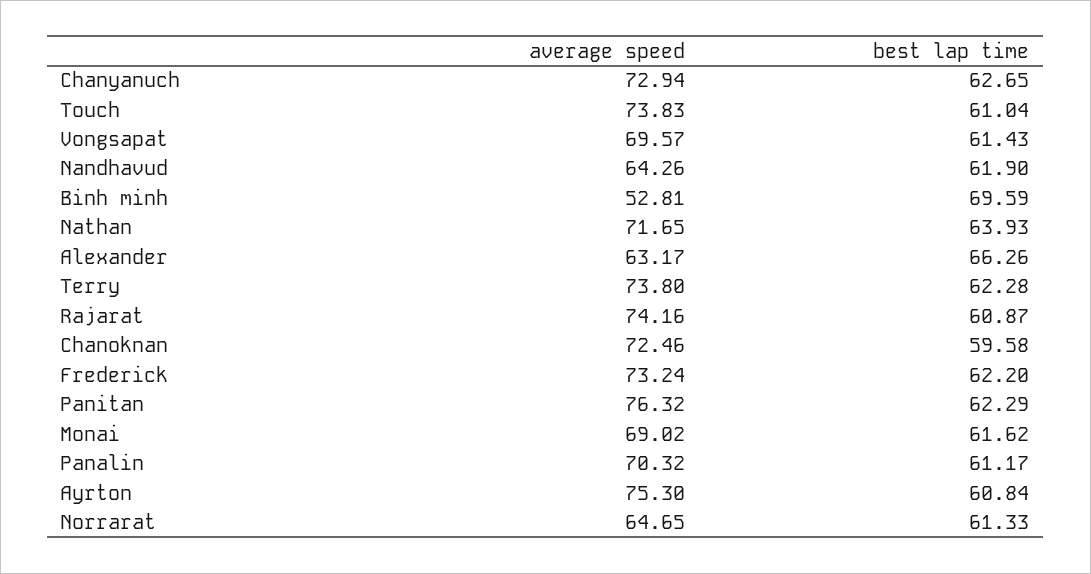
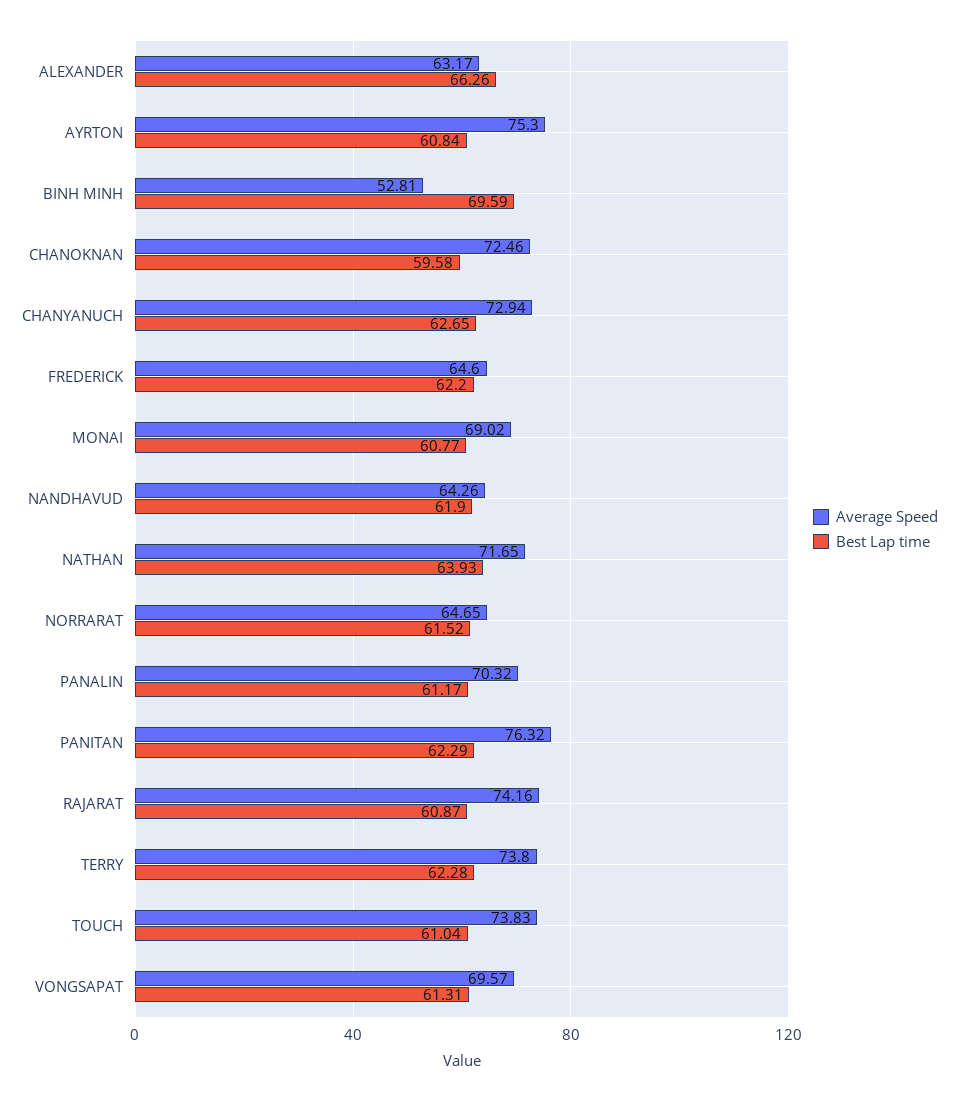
best lap time, Vongsapat: 61.43 -> 61.31
average speed, Frederick: 73.24 -> 64.6
best lap time, Monai: 61.62 -> 60.77
best lap time, Norrarat: 61.33 -> 61.52

